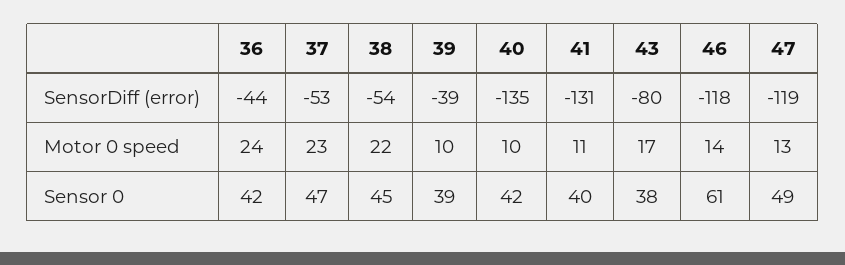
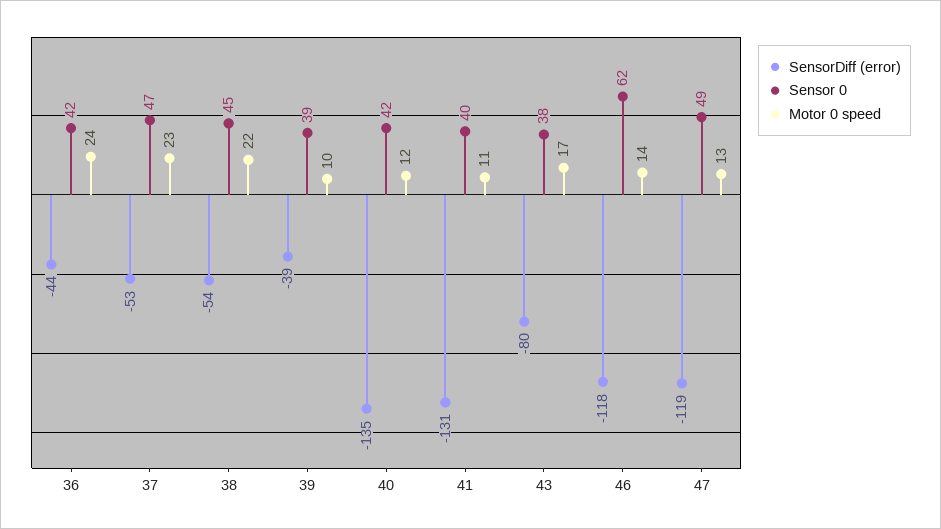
Motor 0 speed, 40: 10 -> 12
Sensor 0, 46: 61 -> 62

